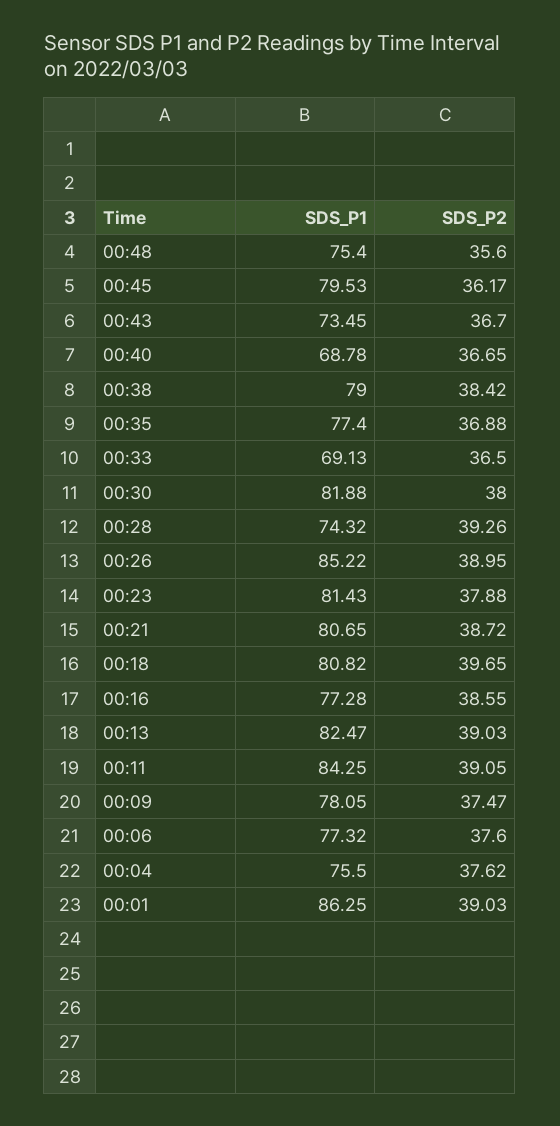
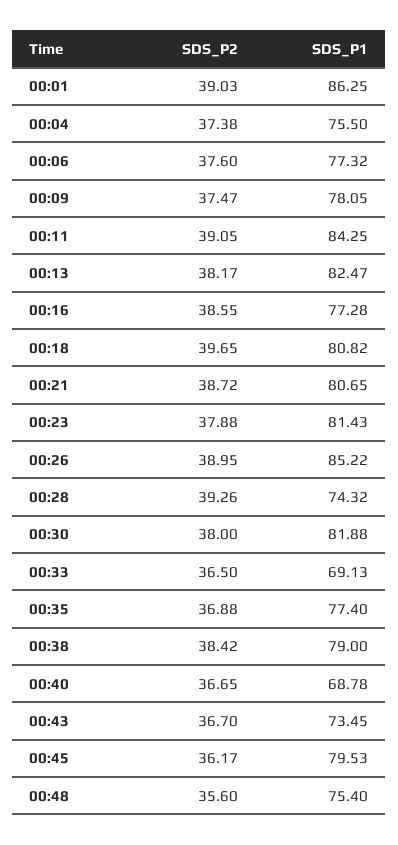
SDS_P2, 00:13: 39.03 -> 38.17
SDS_P2, 00:04: 37.62 -> 37.38

